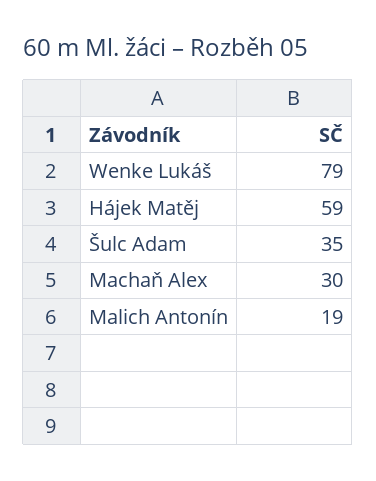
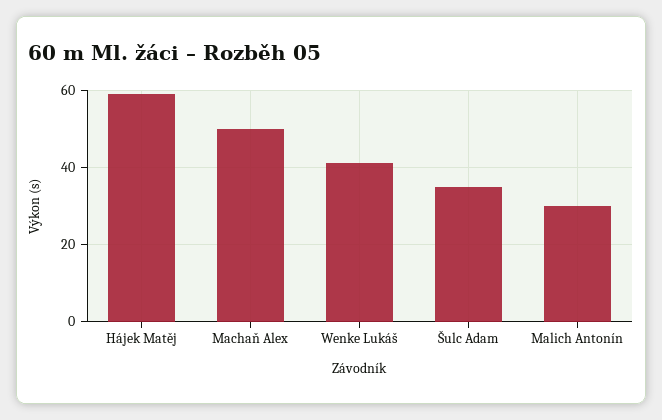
Wenke Lukáš: 79 -> 40
Machaň Alex: 30 -> 50
Malich Antonín: 19 -> 30

